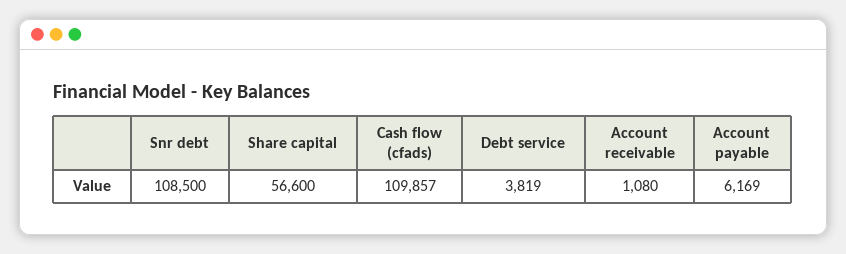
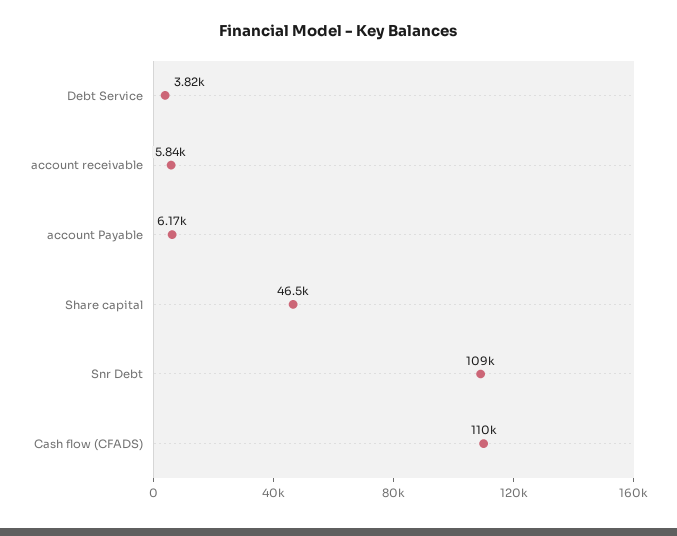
Share capital: 56600 -> 46500
Account receivable: 1080 -> 5840

